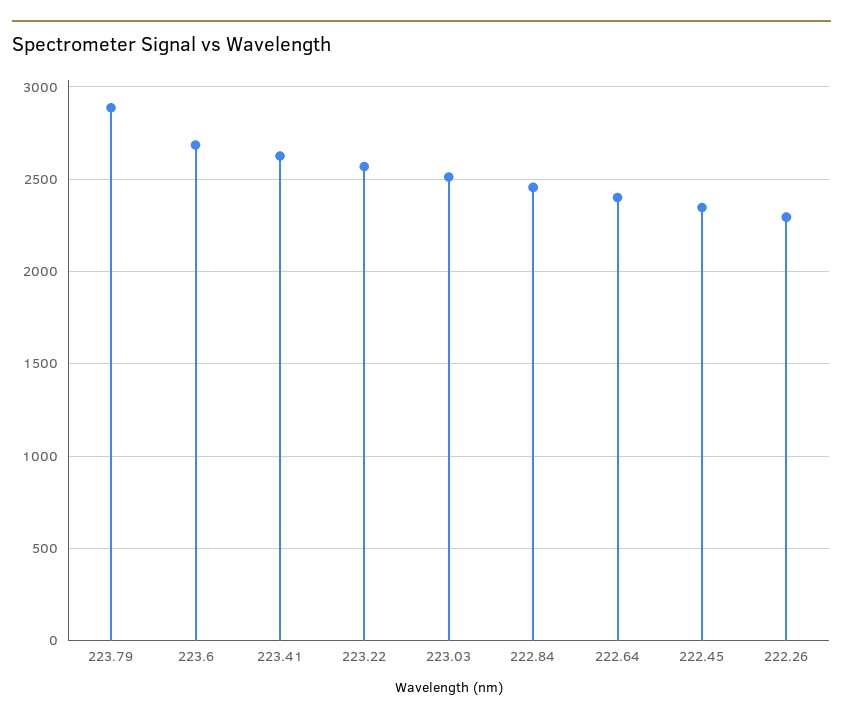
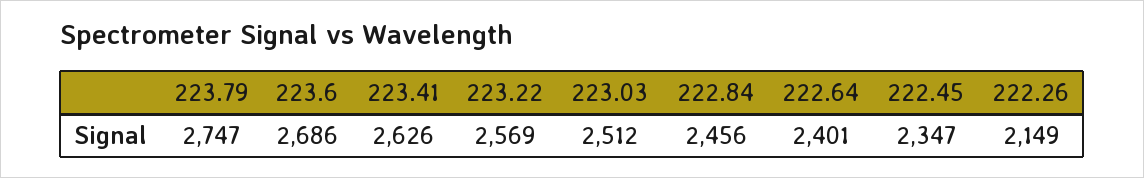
223.79: 2900 -> 2747
222.26: 2300 -> 2149

